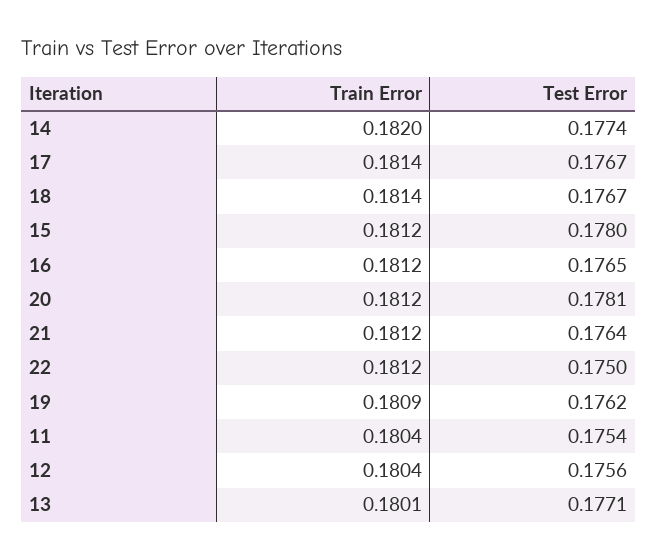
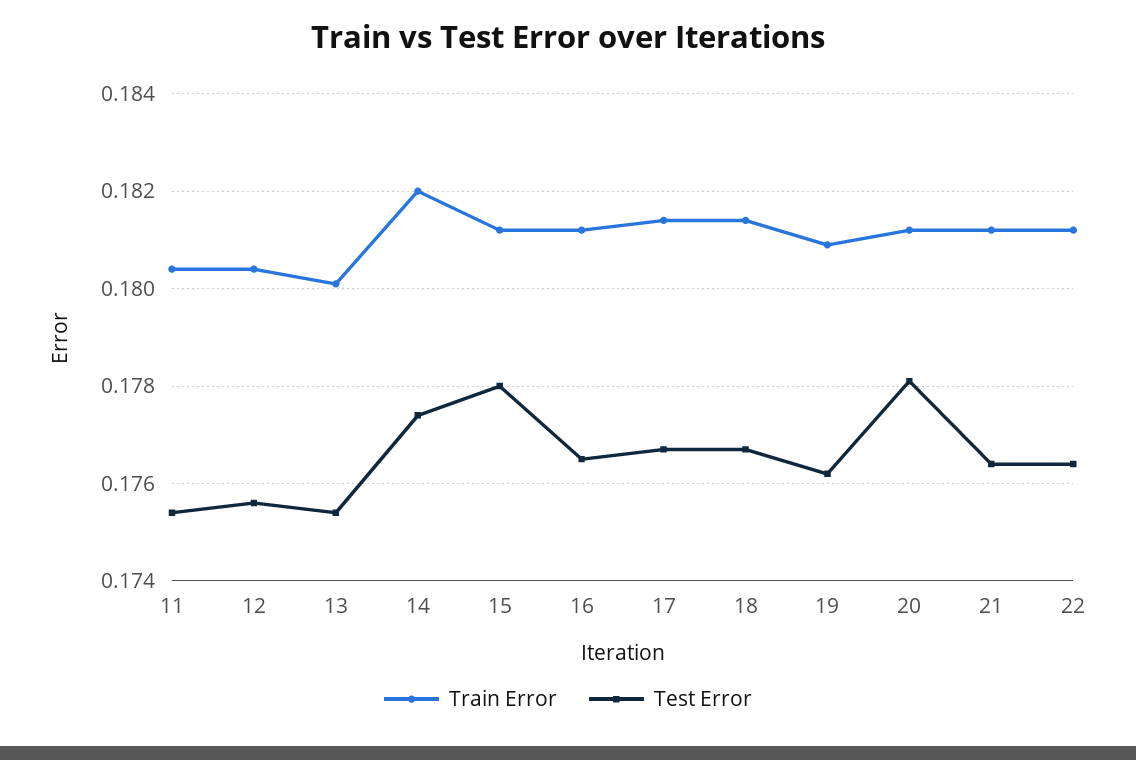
Test Error, 22: 0.175 -> 0.1765
Test Error, 13: 0.1771 -> 0.1755

